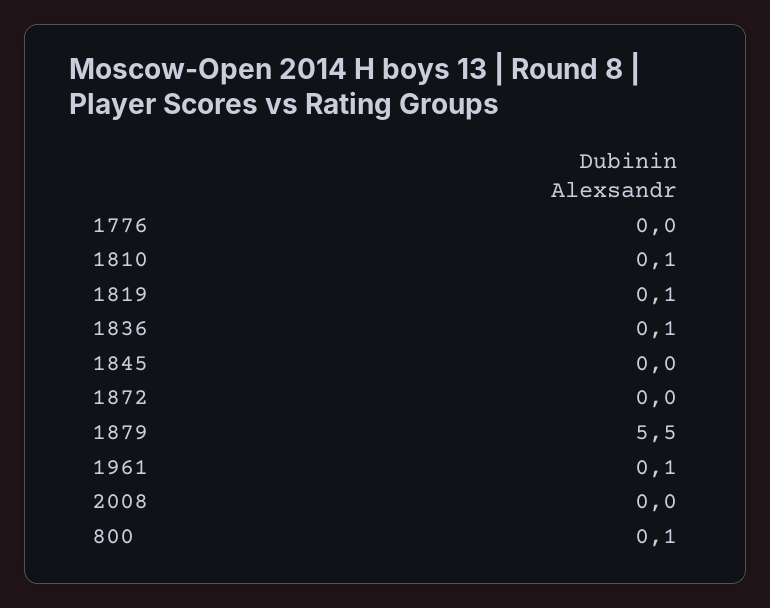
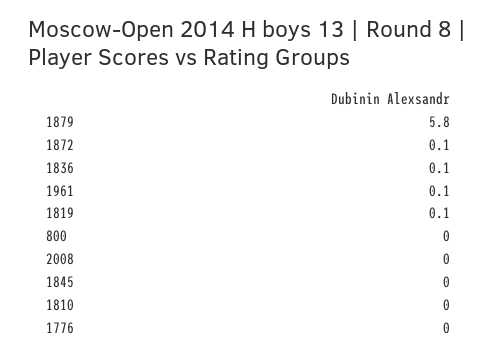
1810: 0.1 -> 0
1872: 0 -> 0.1
1879: 5.5 -> 5.8
800: 0.1 -> 0

